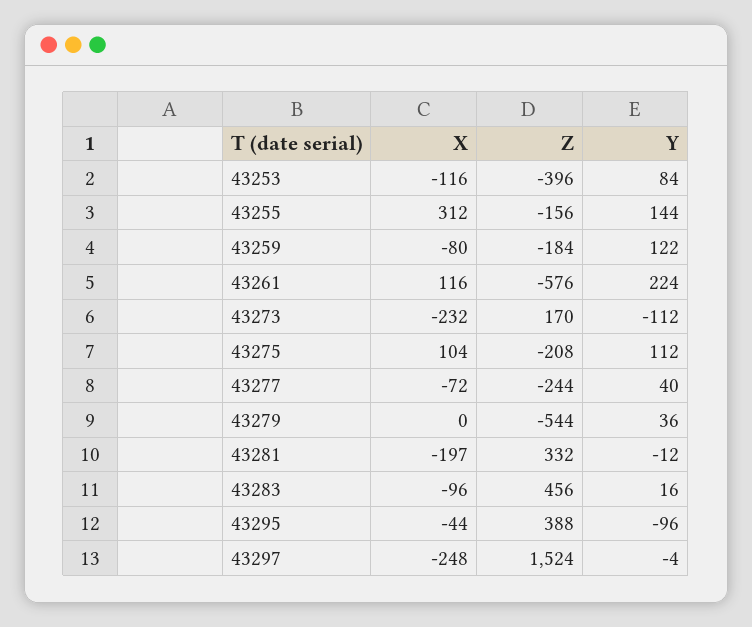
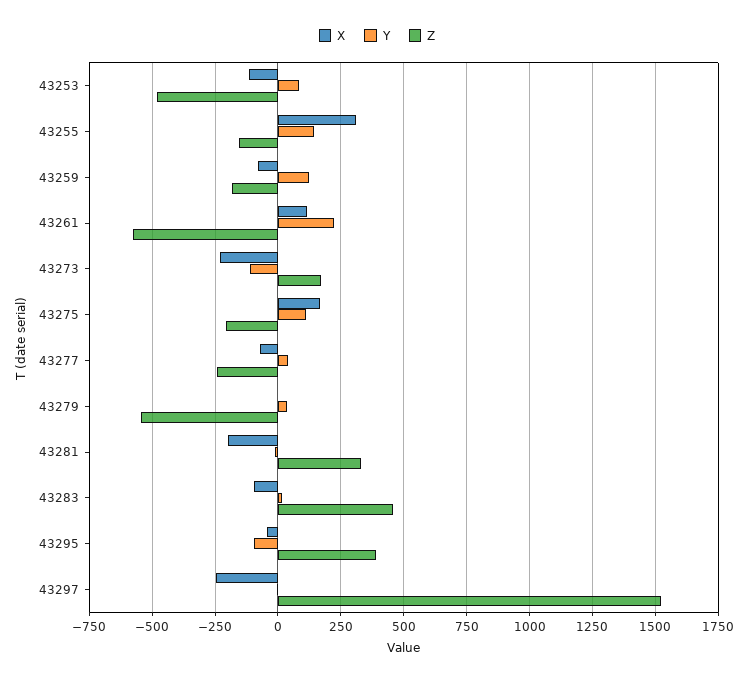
Z, 43253: -396 -> -475
X, 43275: 104 -> 175

